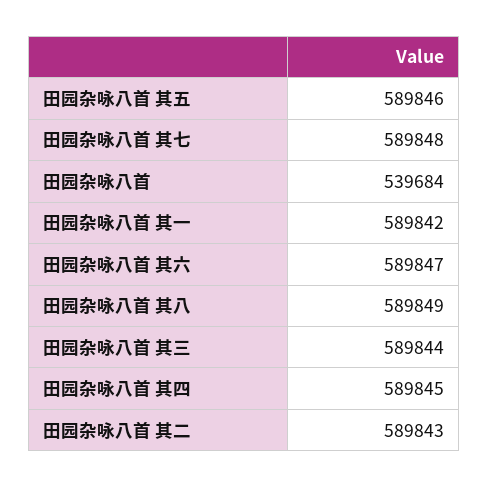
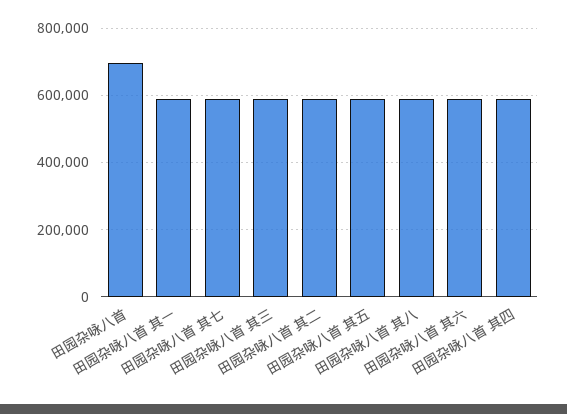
田园杂咏八首: 539684 -> 700000

